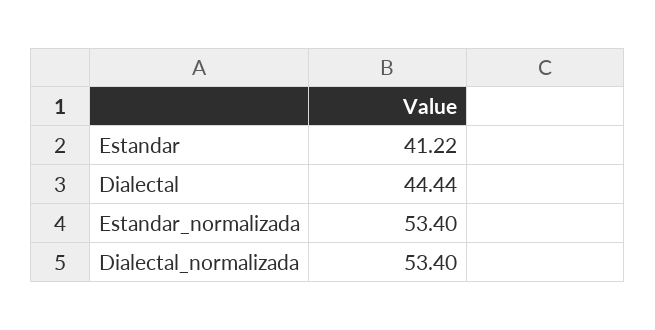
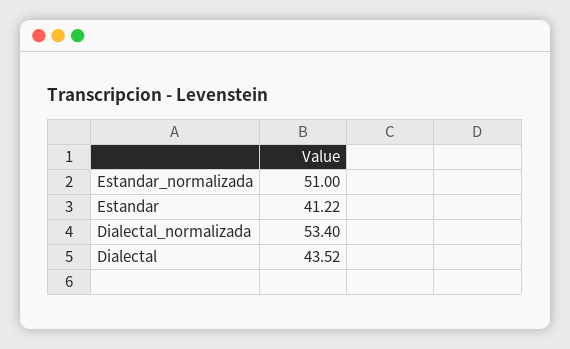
Dialectal: 44.44 -> 43.52
Estandar_normalizada: 53.4 -> 51

